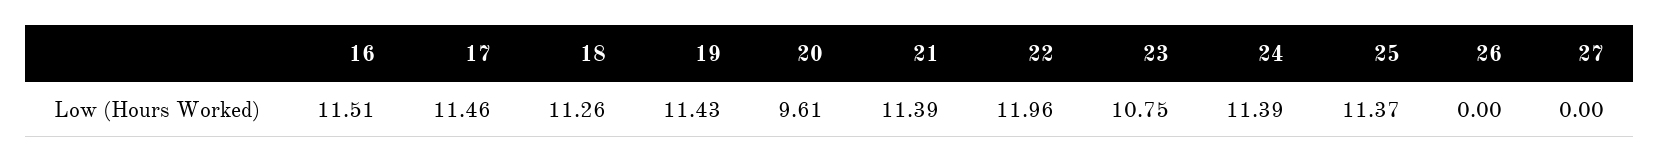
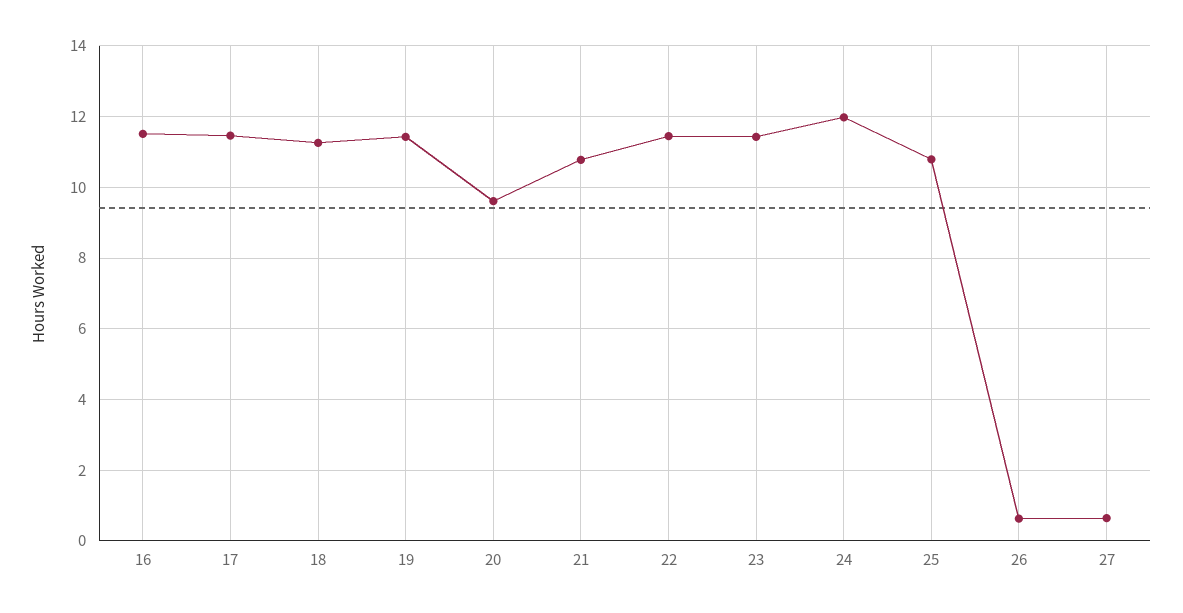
21: 11.39 -> 10.8
22: 11.96 -> 11.4
23: 10.75 -> 11.4
24: 11.39 -> 12
25: 11.37 -> 10.8
26: 0 -> 0.6
27: 0 -> 0.6

